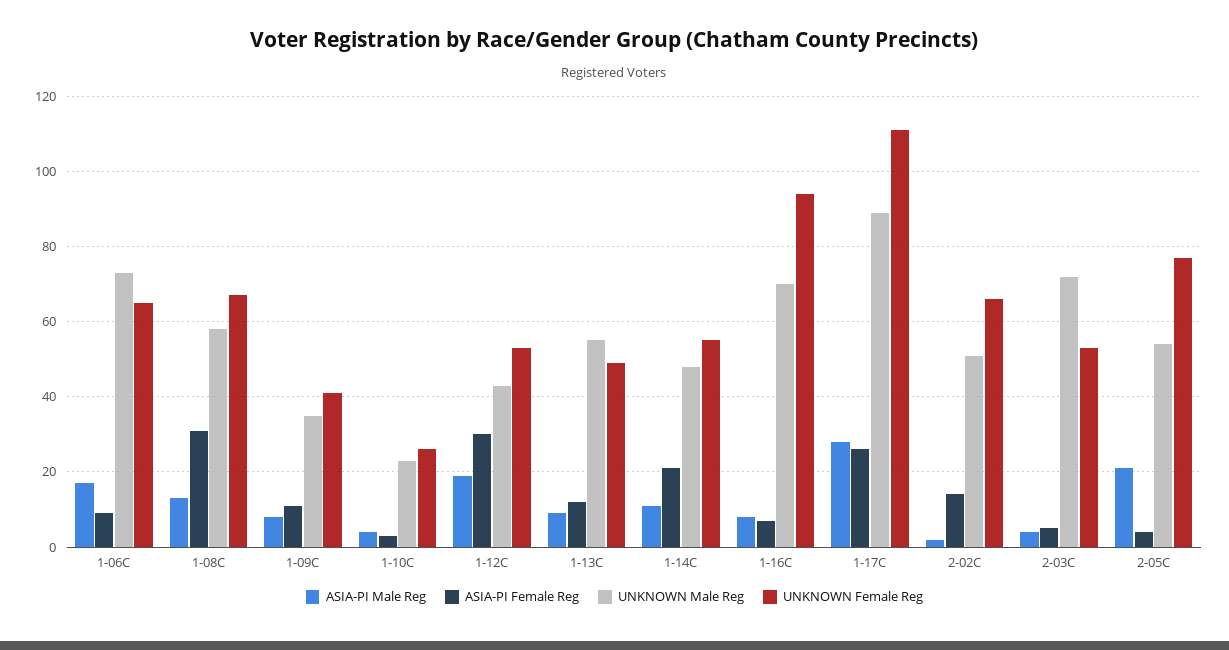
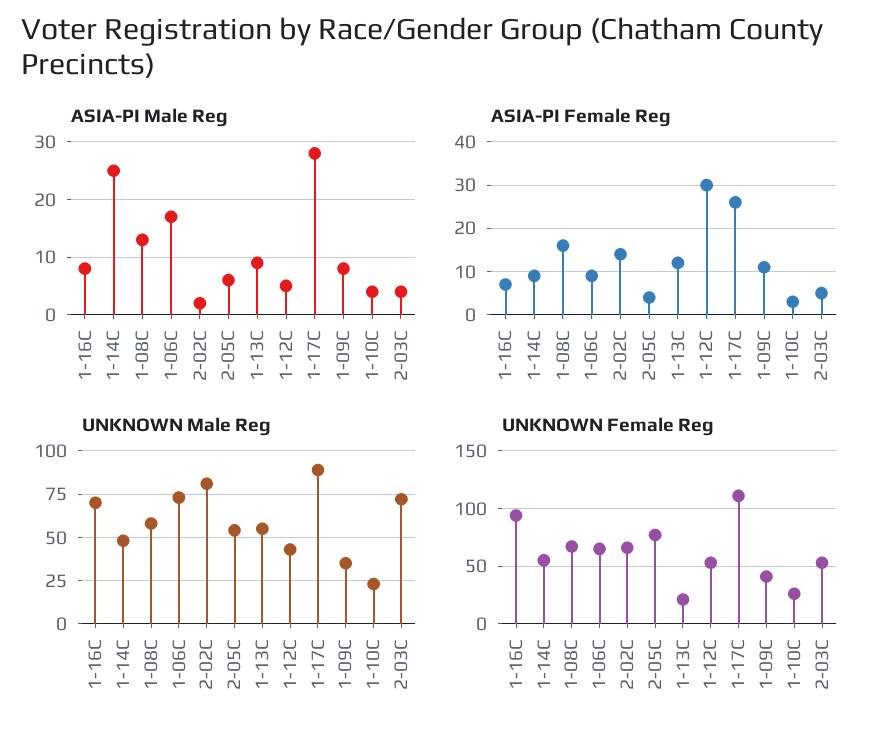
ASIA-PI Female Reg, 1-08C: 30 -> 15
ASIA-PI Male Reg, 1-12C: 20 -> 5
UNKNOWN Female Reg, 1-13C: 50 -> 20
ASIA-PI Male Reg, 1-14C: 10 -> 25
ASIA-PI Female Reg, 1-14C: 20 -> 10
UNKNOWN Male Reg, 2-02C: 50 -> 80
ASIA-PI Male Reg, 2-05C: 20 -> 5

